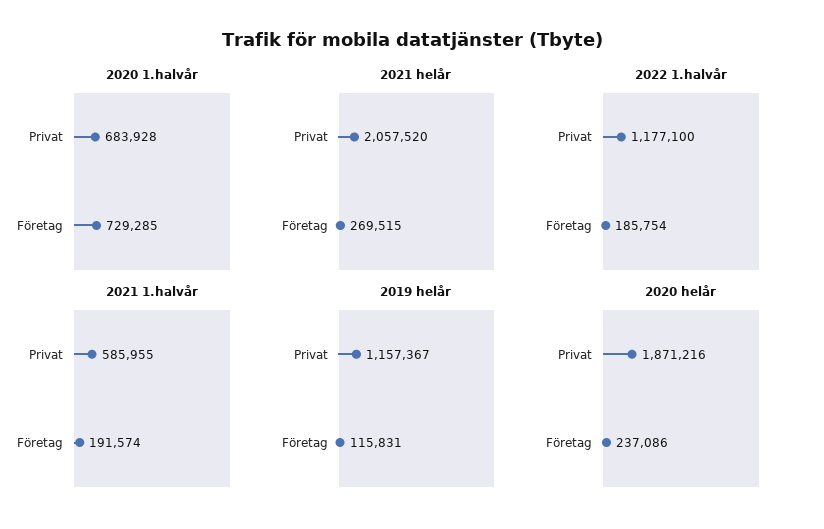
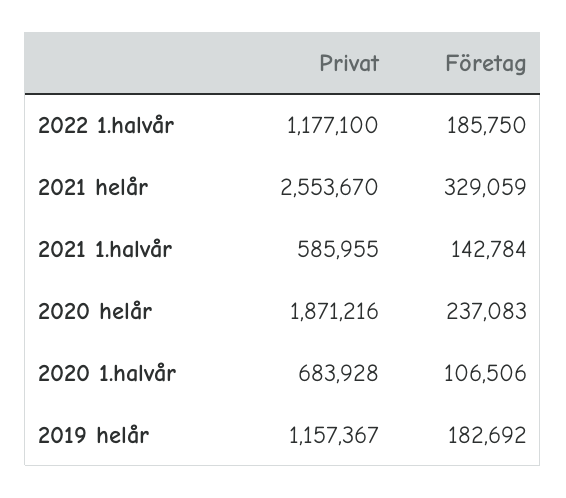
2020 1.halvår, Företag: 729285 -> 106506
2021 helår, Privat: 2057520 -> 2553670
2021 helår, Företag: 269515 -> 329059
2022 1.halvår, Företag: 185754 -> 185750
2021 1.halvår, Företag: 191574 -> 142784
2019 helår, Företag: 115831 -> 182692
2020 helår, Företag: 237086 -> 237083

